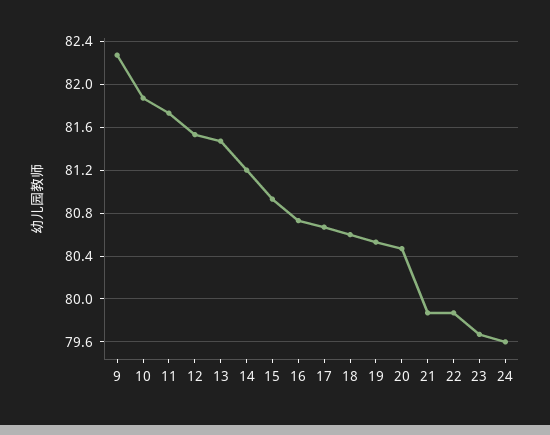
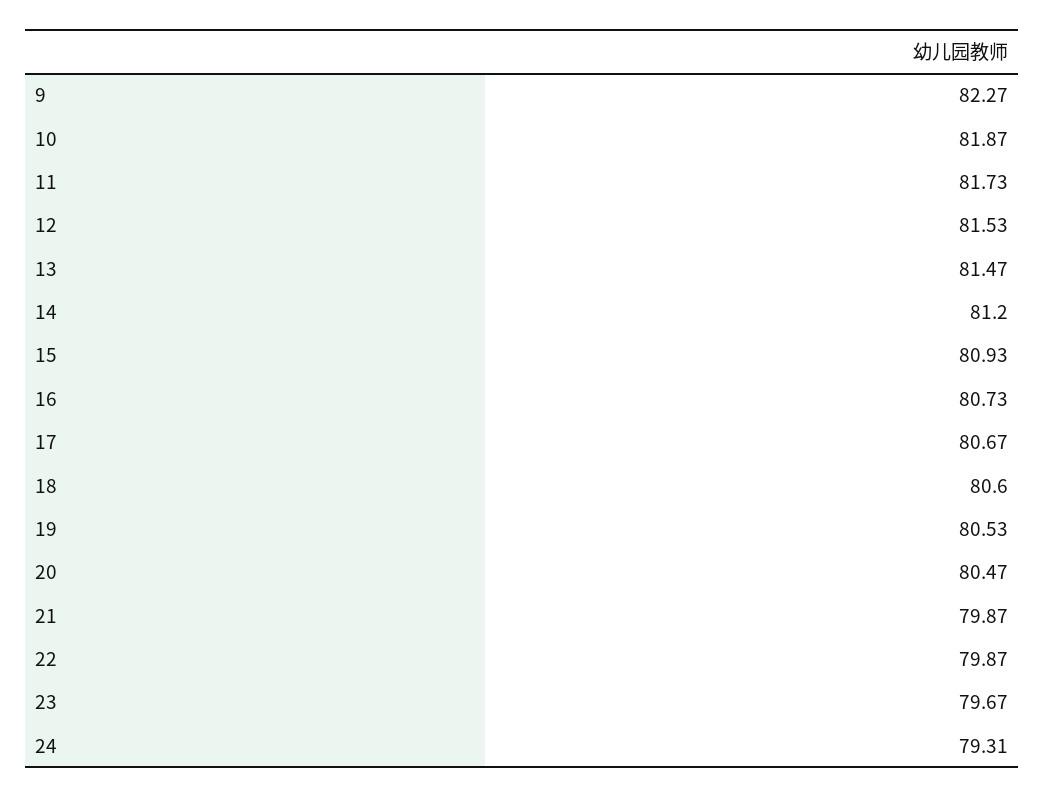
24: 79.6 -> 79.31

